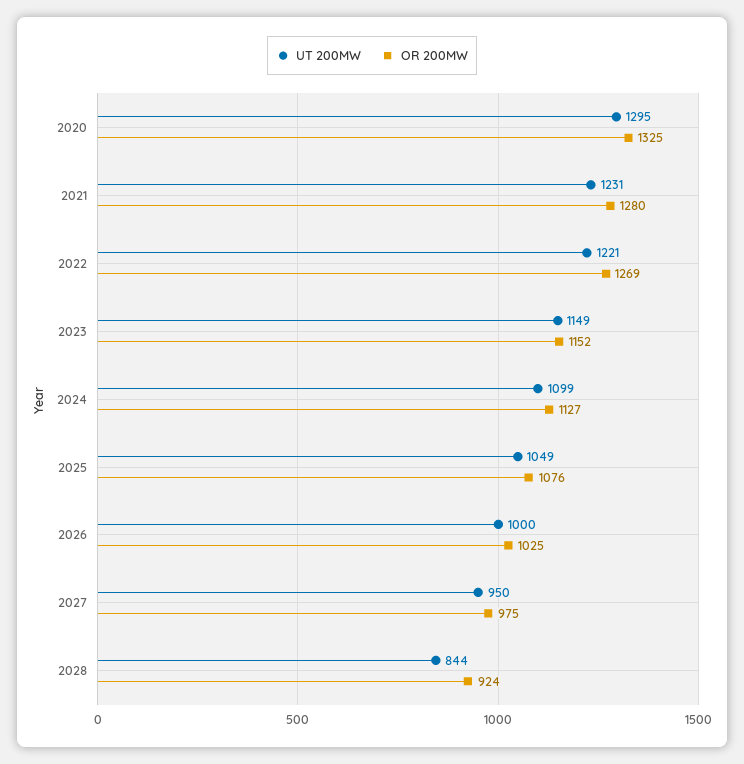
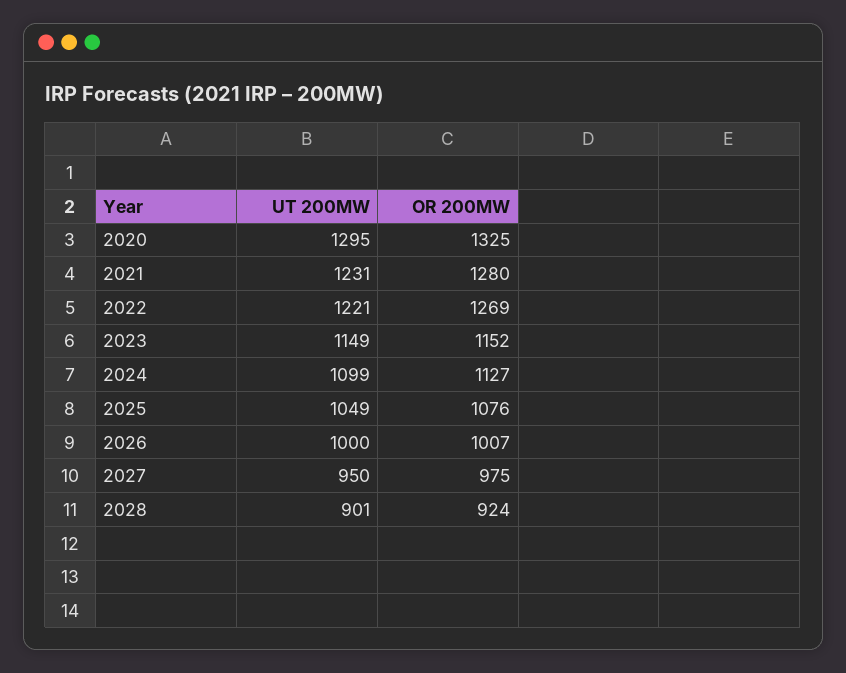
OR 200MW, 2026: 1025 -> 1007
UT 200MW, 2028: 844 -> 901

